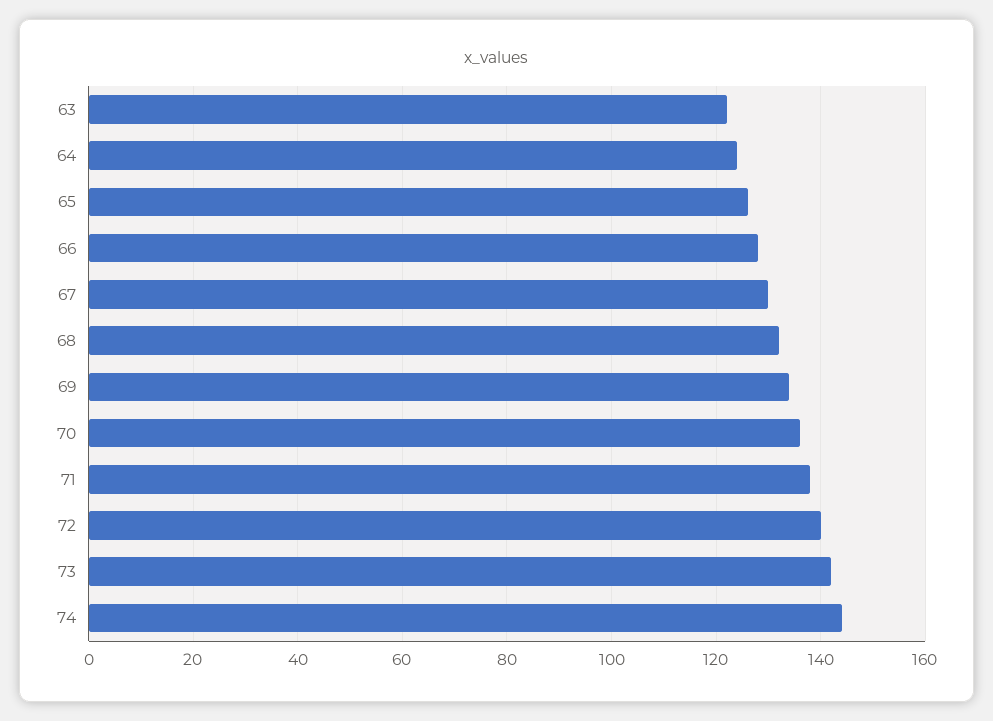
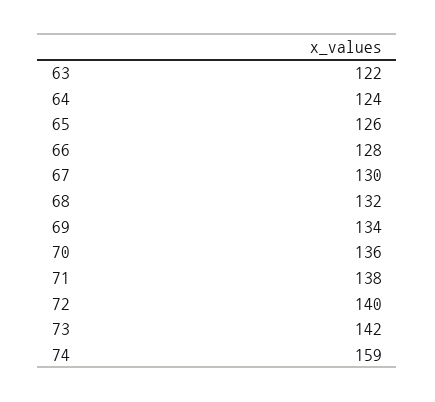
74: 145 -> 159

